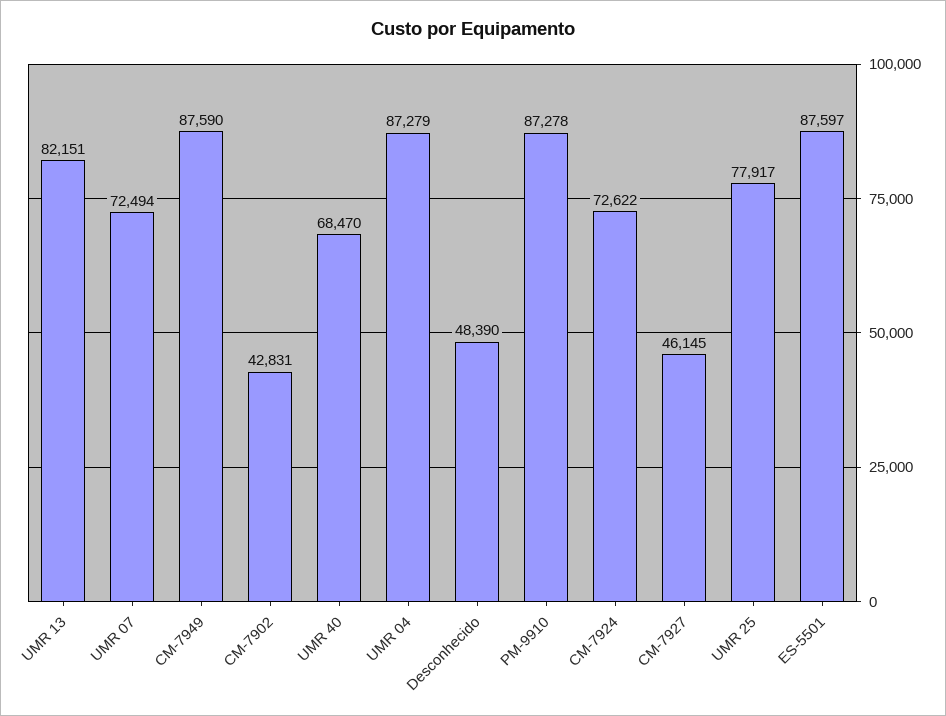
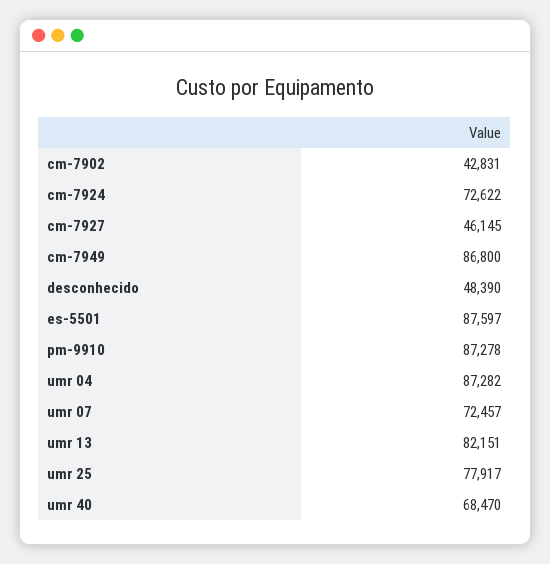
UMR 07: 72494 -> 72457
CM-7949: 87590 -> 86800
UMR 04: 87279 -> 87282

